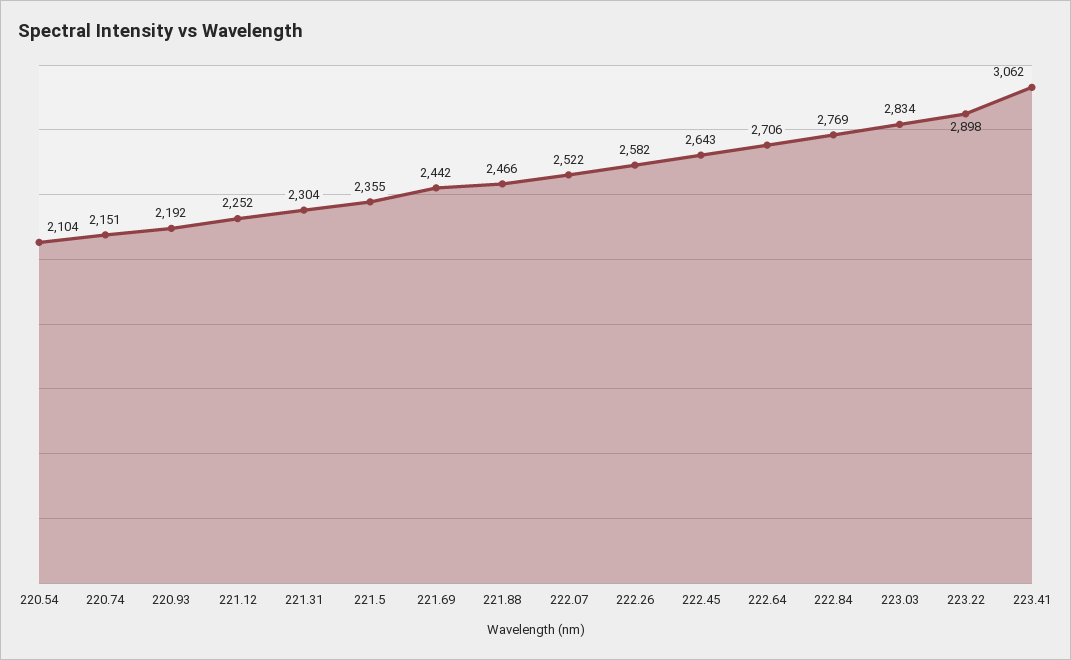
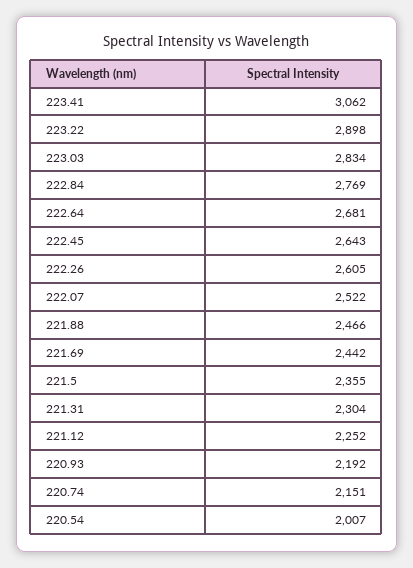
220.54: 2104 -> 2007
222.26: 2582 -> 2605
222.64: 2706 -> 2681

